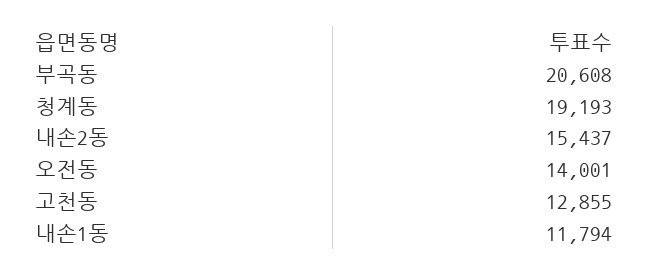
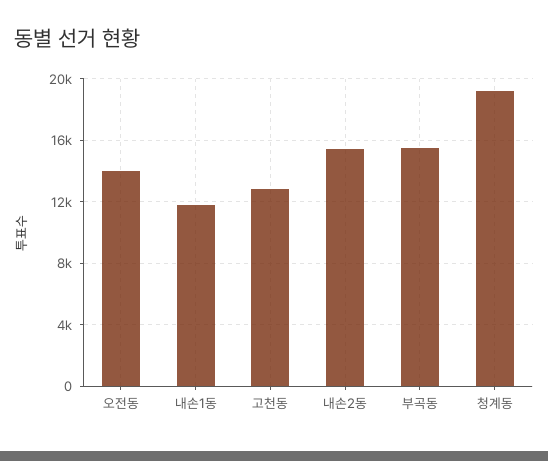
부곡동: 20608 -> 15500

